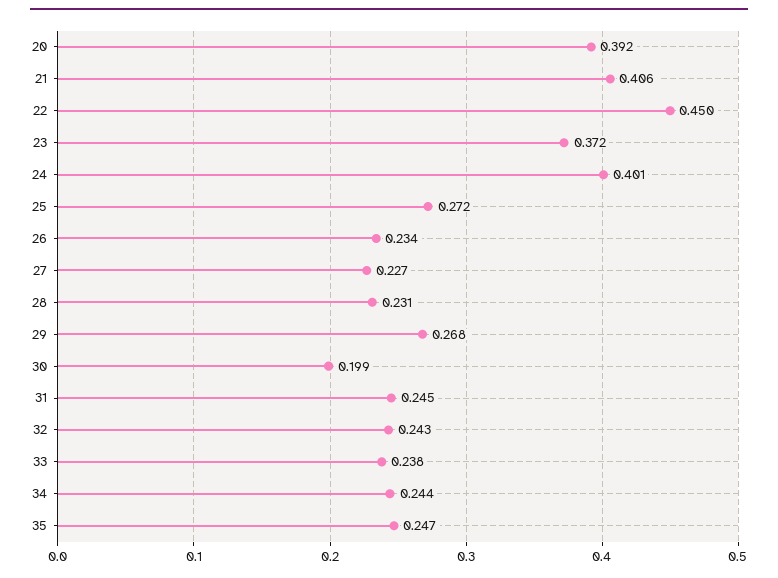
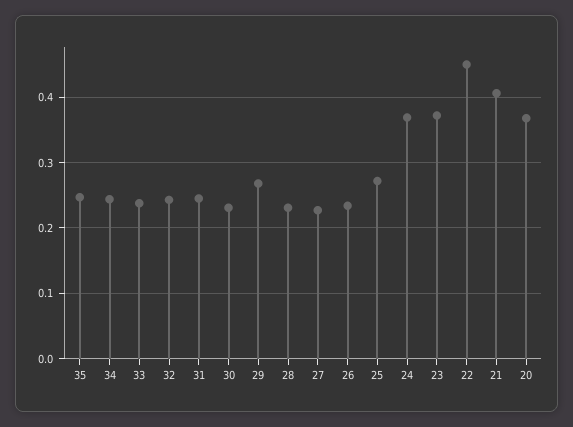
20: 0.392 -> 0.37
24: 0.401 -> 0.37
30: 0.199 -> 0.23

